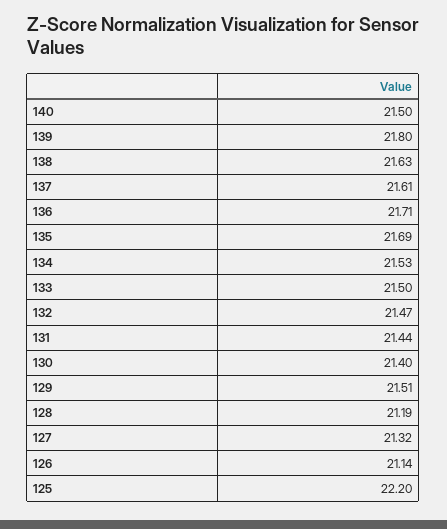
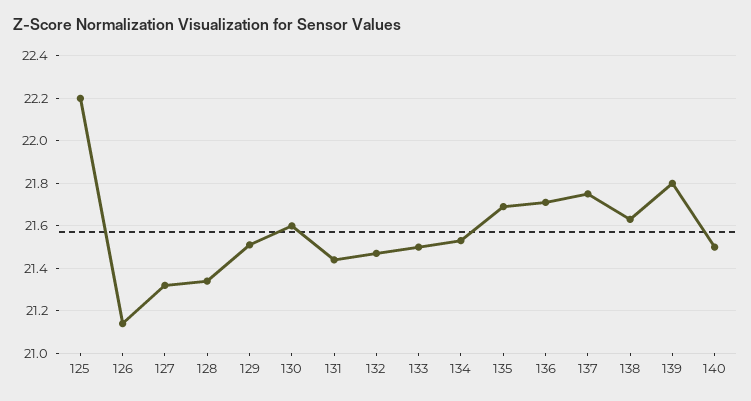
137: 21.61 -> 21.75
130: 21.4 -> 21.6
128: 21.19 -> 21.35

